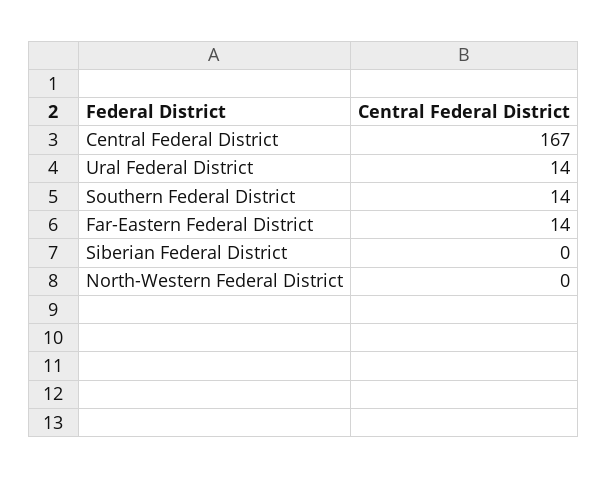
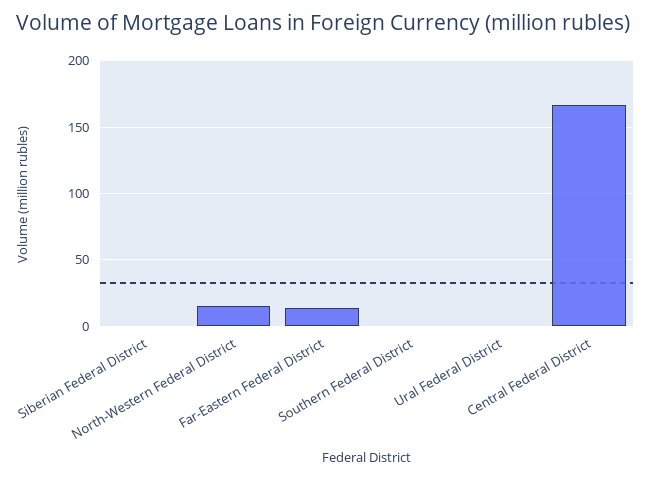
Ural Federal District: 14 -> 0
Southern Federal District: 14 -> 0
North-Western Federal District: 0 -> 15

